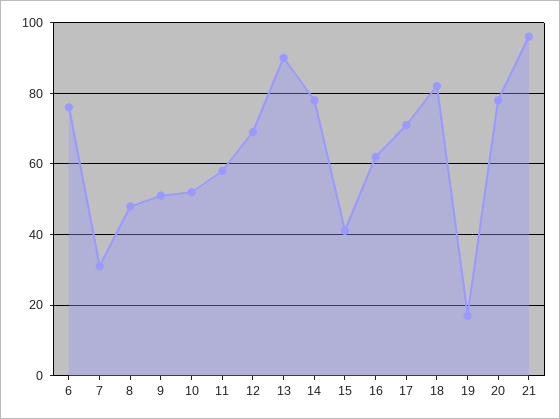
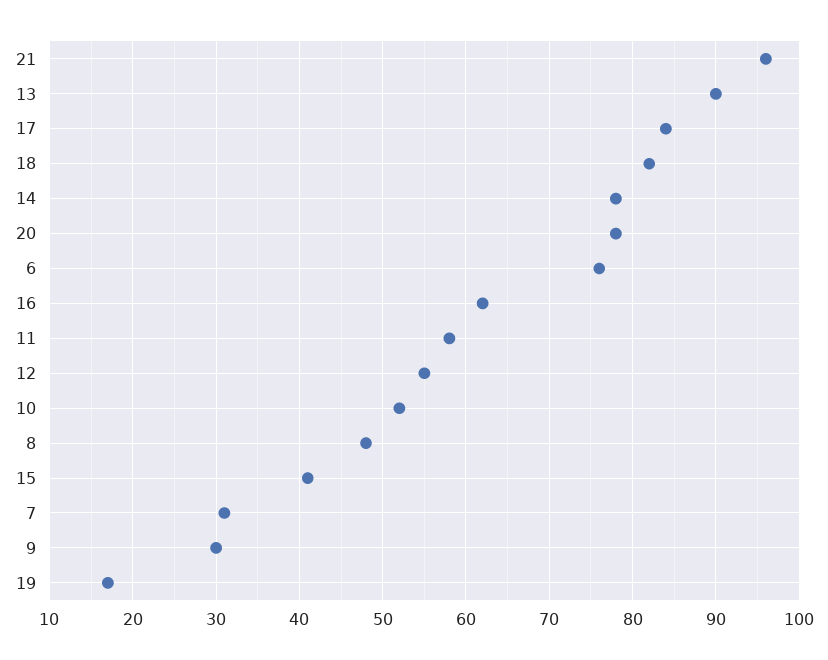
9: 50 -> 30
12: 70 -> 55
17: 70 -> 84

